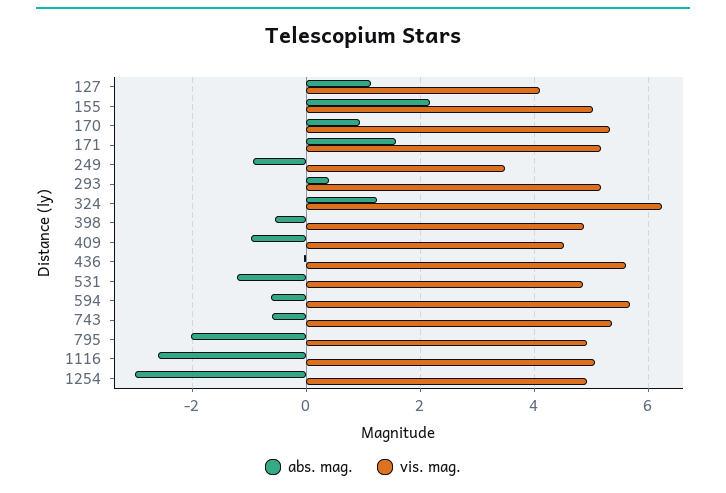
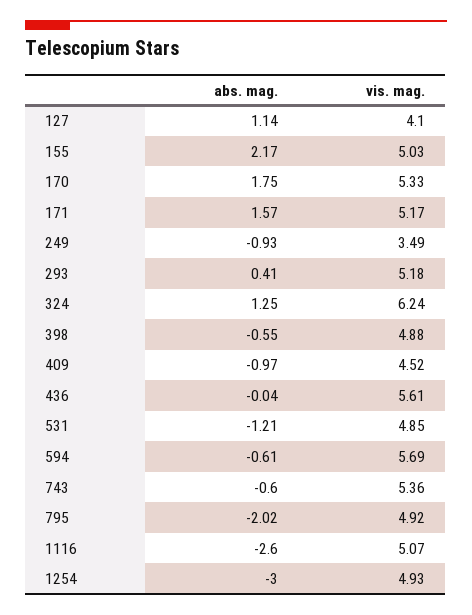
abs. mag., 170: 1 -> 1.75

